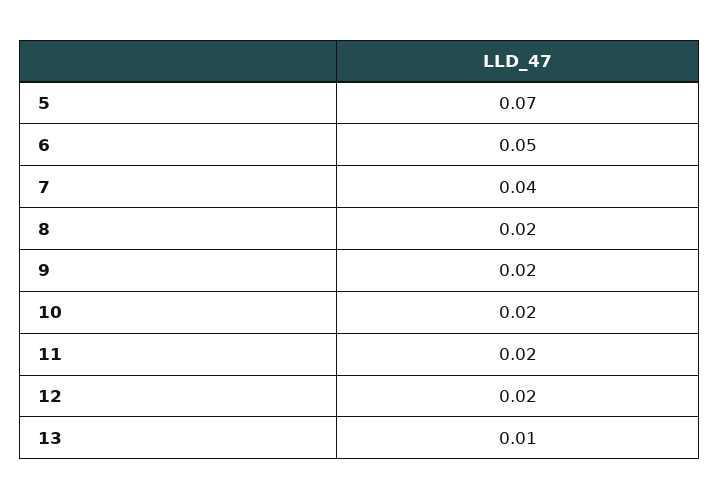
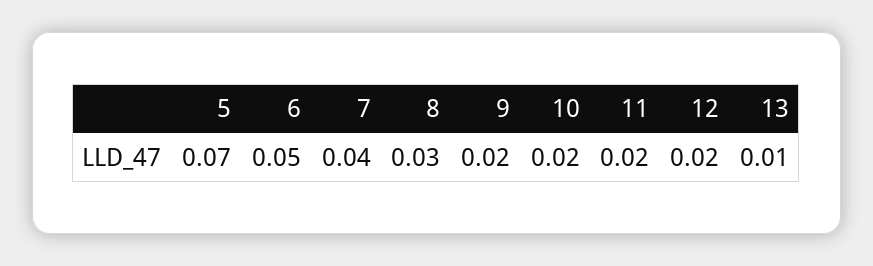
8: 0.02 -> 0.03

